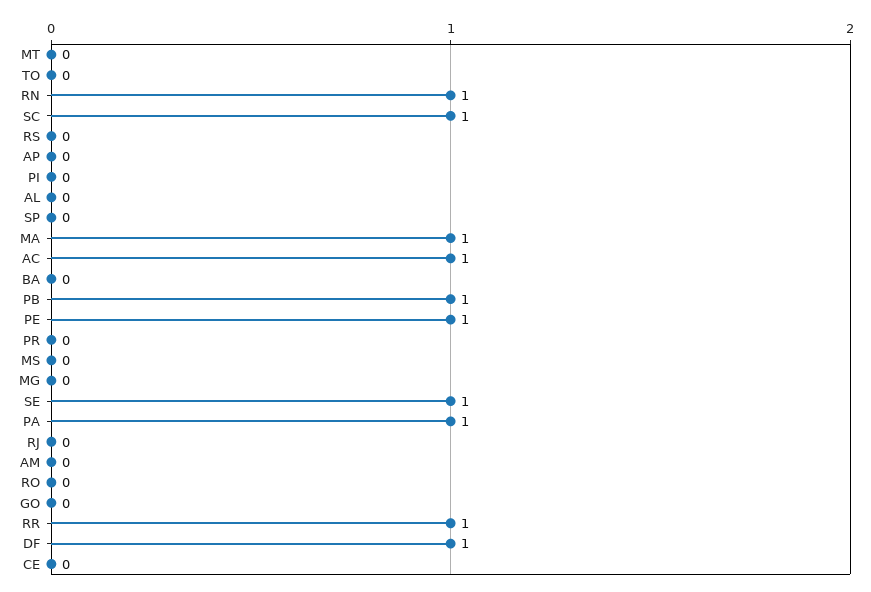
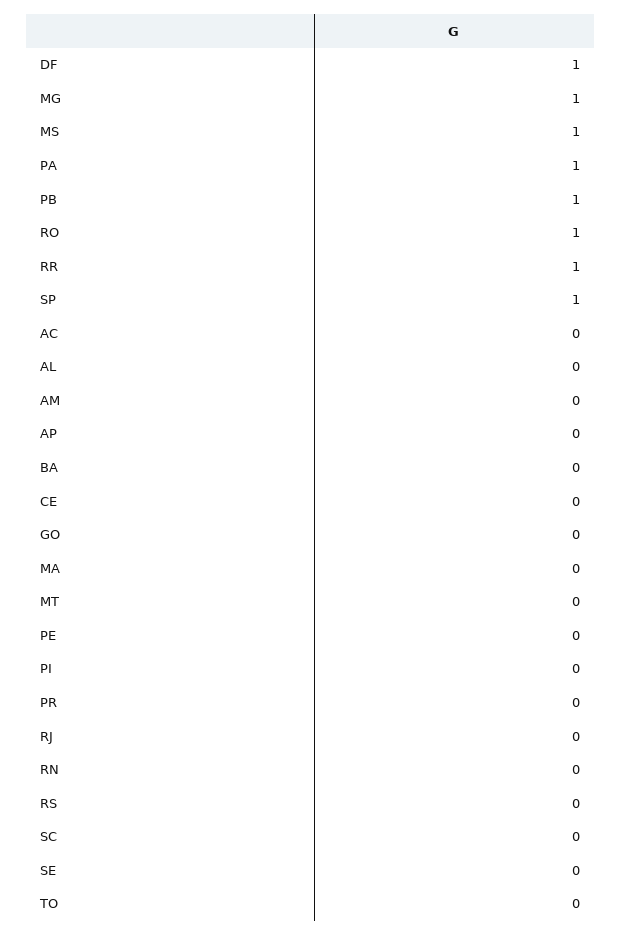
RN: 1 -> 0
SC: 1 -> 0
SP: 0 -> 1
MA: 1 -> 0
AC: 1 -> 0
PE: 1 -> 0
MS: 0 -> 1
MG: 0 -> 1
SE: 1 -> 0
RO: 0 -> 1

